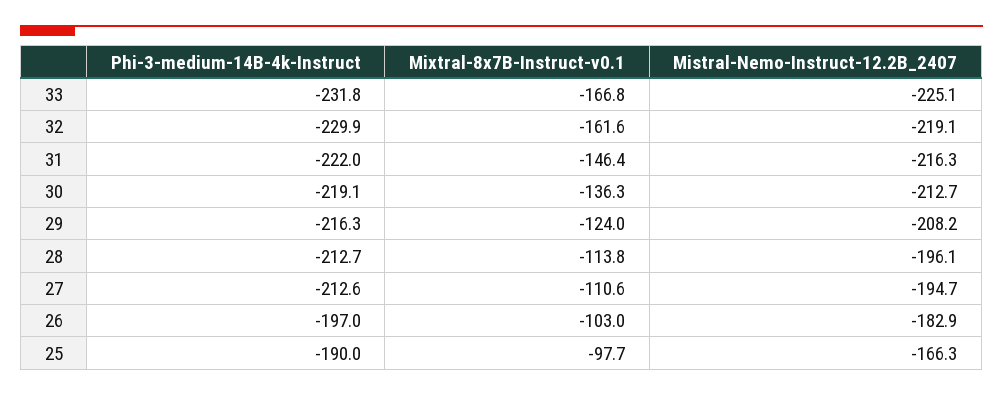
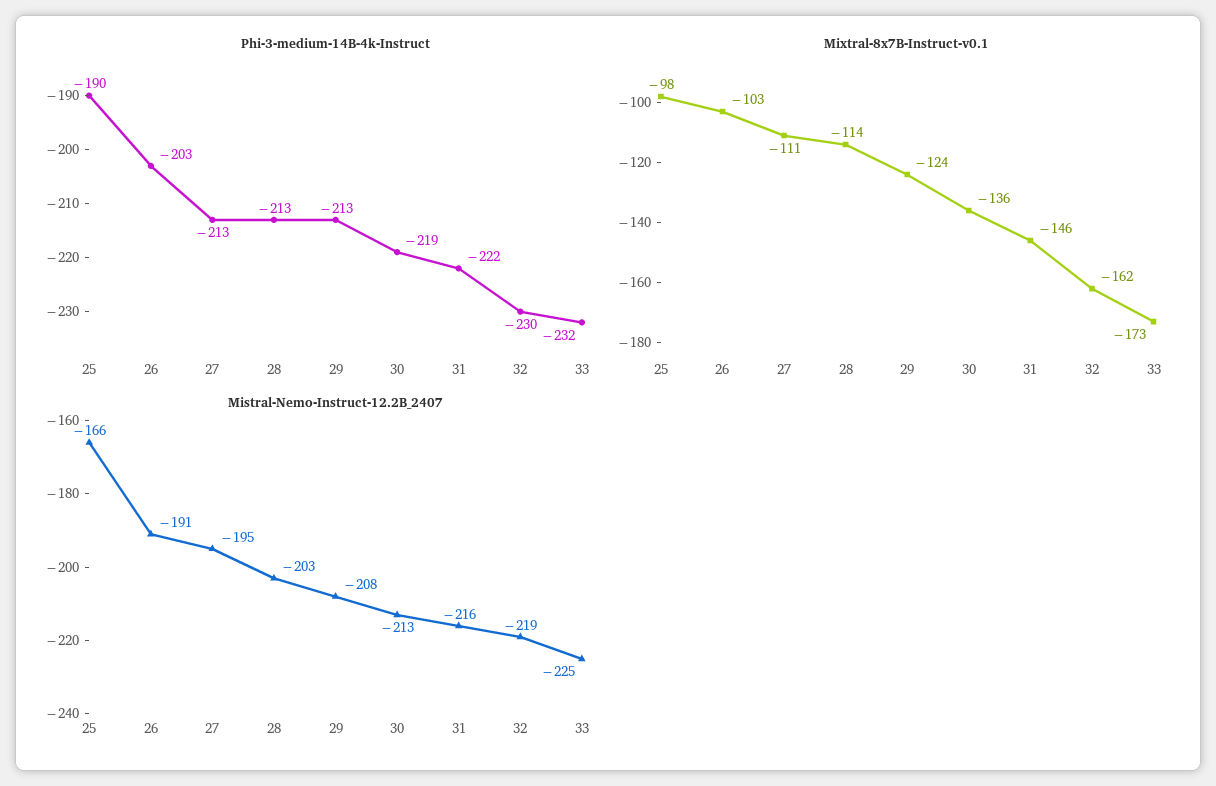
Mixtral-8x7B-Instruct-v0.1, 33: -166.8 -> -173
Phi-3-medium-14B-4k-Instruct, 29: -216.3 -> -213
Mistral-Nemo-Instruct-12.2B_2407, 28: -196.1 -> -203
Phi-3-medium-14B-4k-Instruct, 26: -197 -> -203
Mistral-Nemo-Instruct-12.2B_2407, 26: -182.9 -> -191

